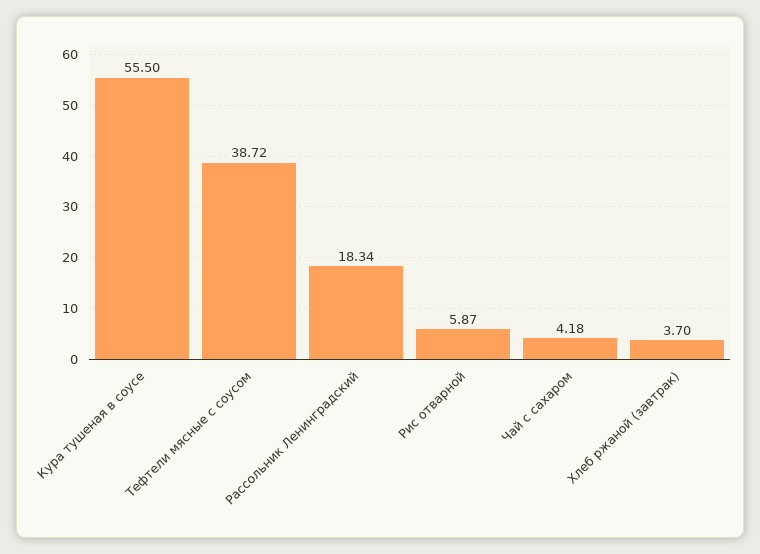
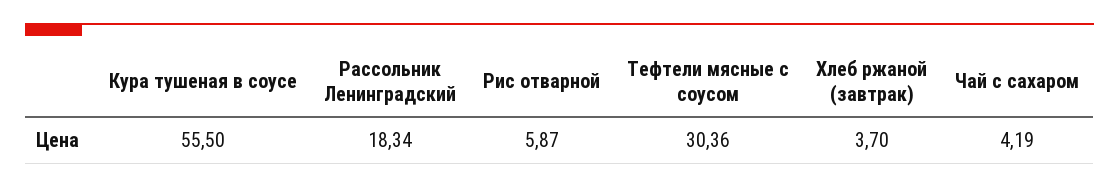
Тефтели мясные с соусом: 38.72 -> 30.36
Чай с сахаром: 4.18 -> 4.19

